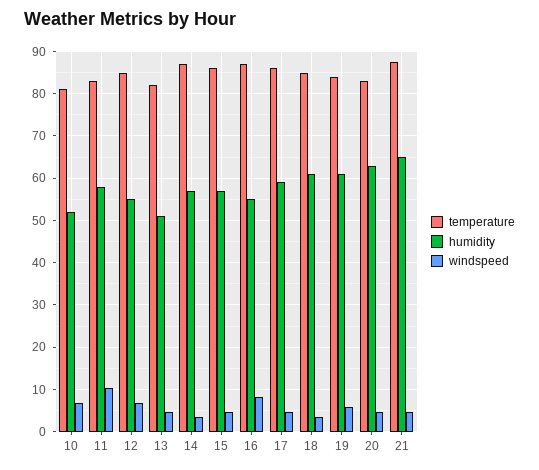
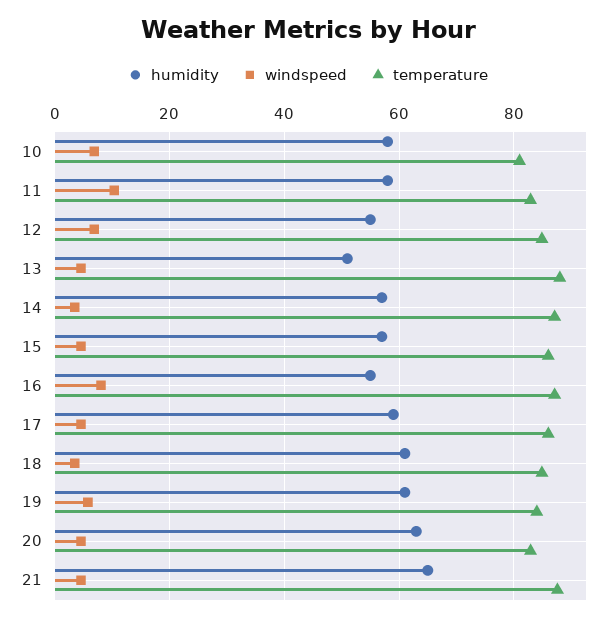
humidity, 10: 52 -> 58
temperature, 13: 82 -> 88

